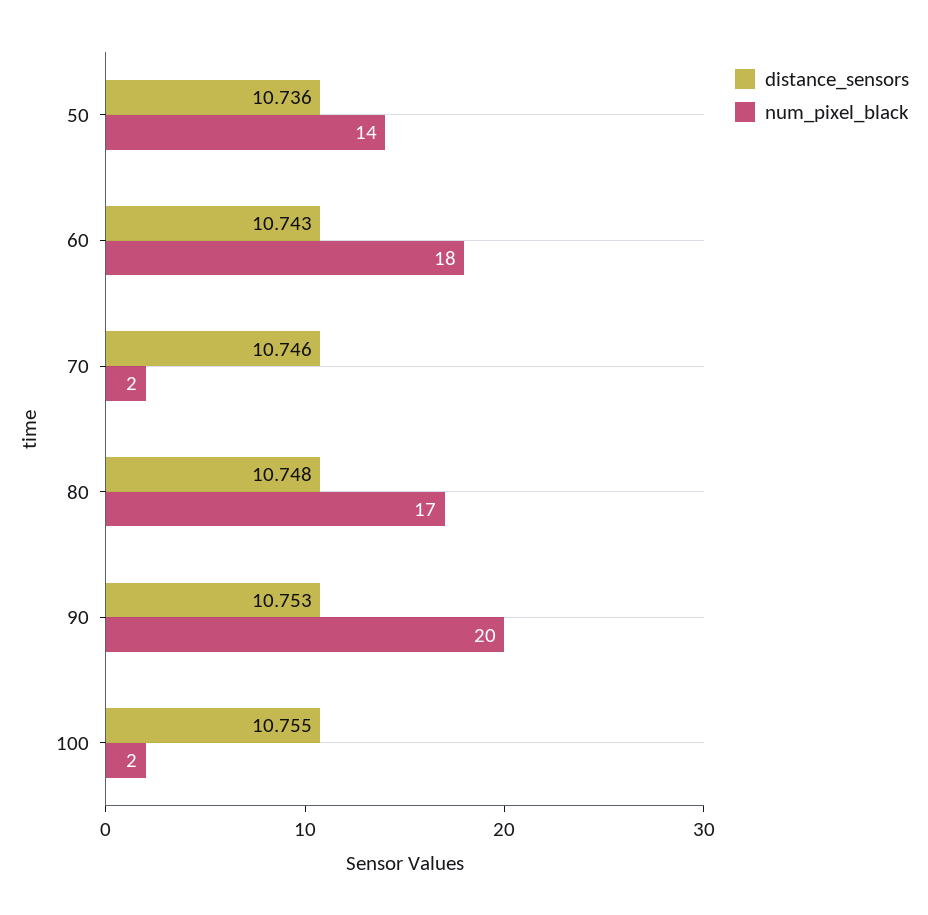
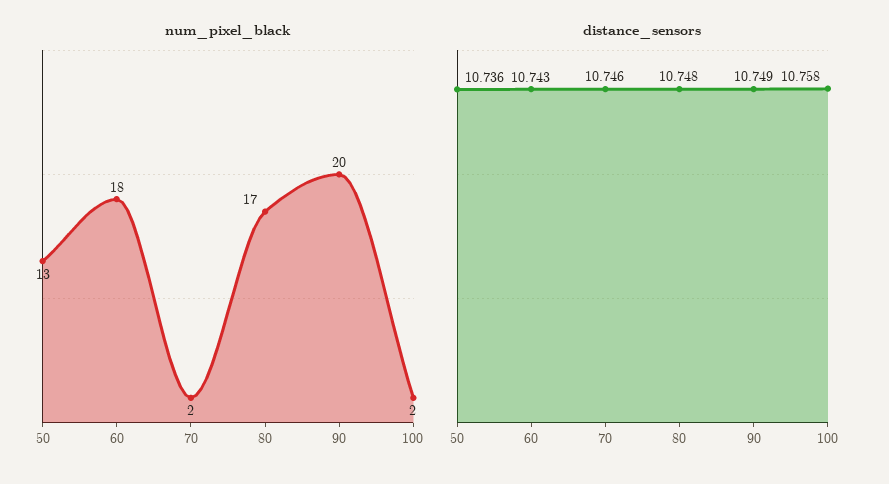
num_pixel_black, 50: 14 -> 13
distance_sensors, 90: 10.753 -> 10.749
distance_sensors, 100: 10.755 -> 10.758

